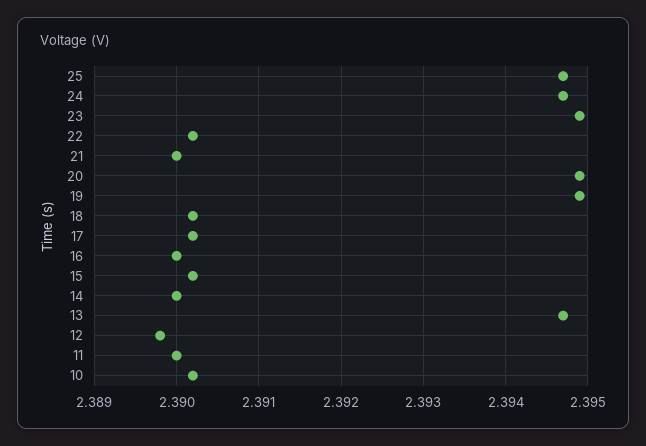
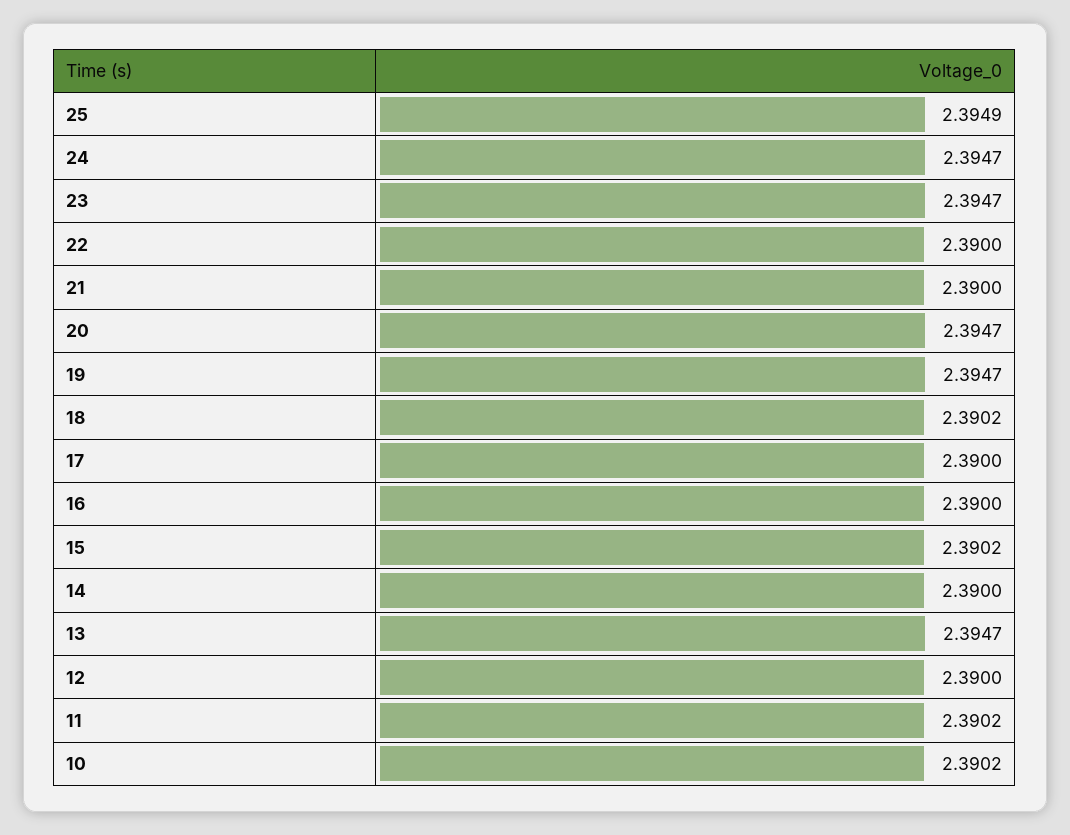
25: 2.3947 -> 2.3949
23: 2.3949 -> 2.3947
22: 2.3902 -> 2.39
20: 2.3949 -> 2.3947
19: 2.3949 -> 2.3947
17: 2.3902 -> 2.39
12: 2.3898 -> 2.39
11: 2.39 -> 2.3902

